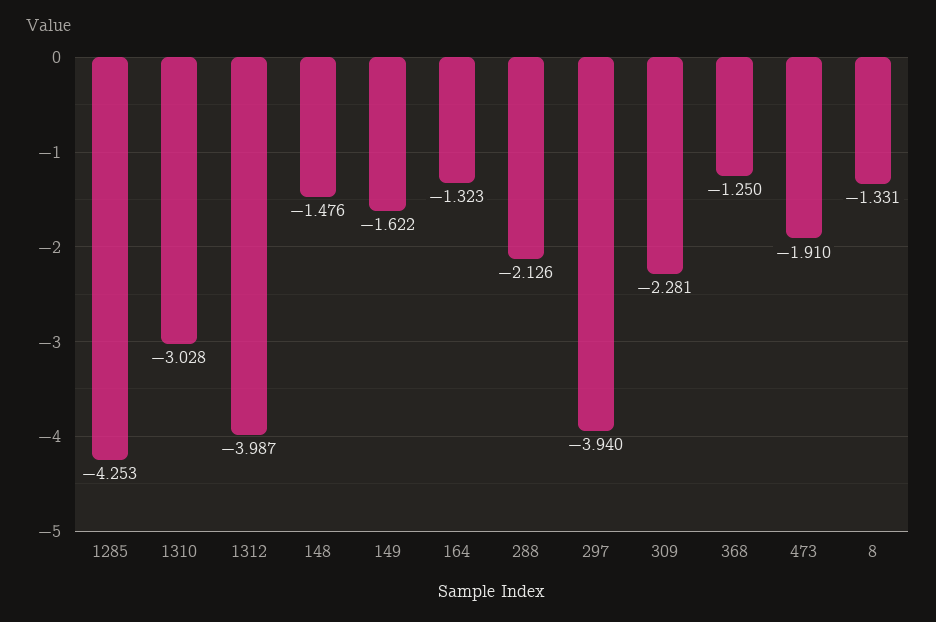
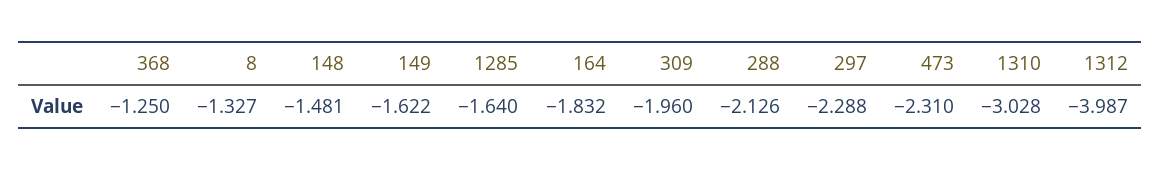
1285: -4.253 -> -1.64
148: -1.476 -> -1.481
164: -1.323 -> -1.832
297: -3.94 -> -2.288
309: -2.281 -> -1.96
473: -1.91 -> -2.31
8: -1.331 -> -1.327

